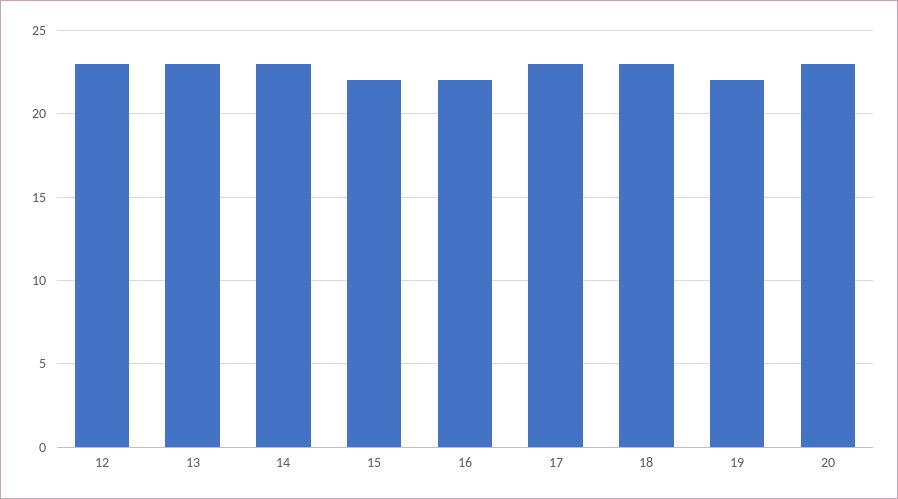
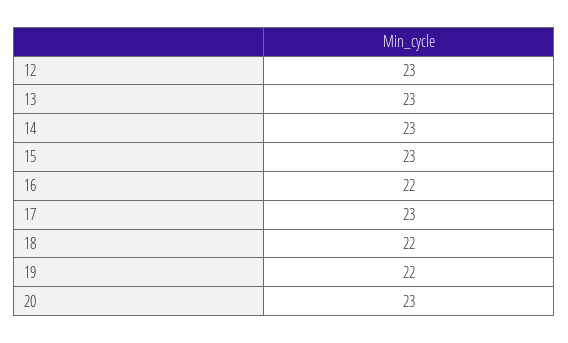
15: 22 -> 23
18: 23 -> 22

